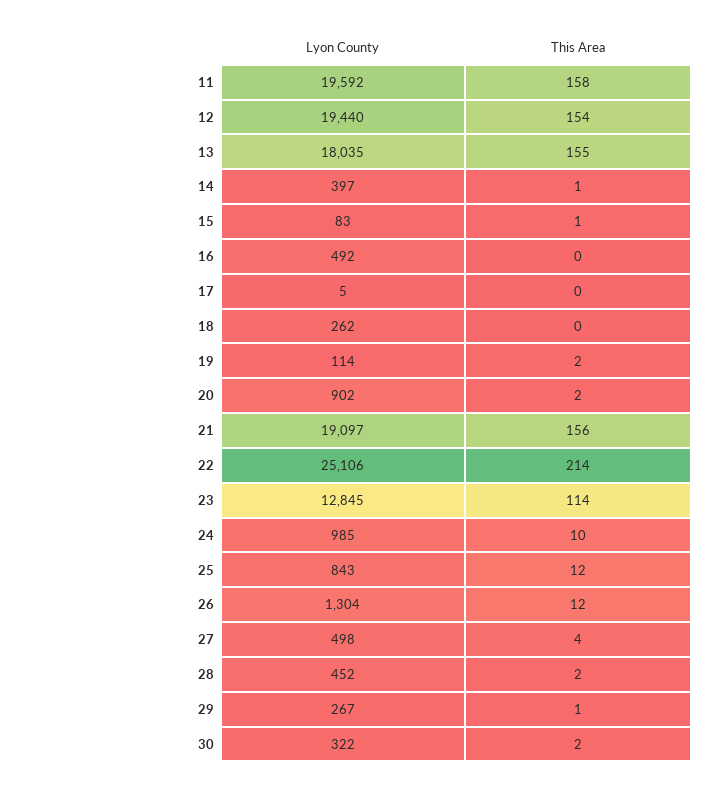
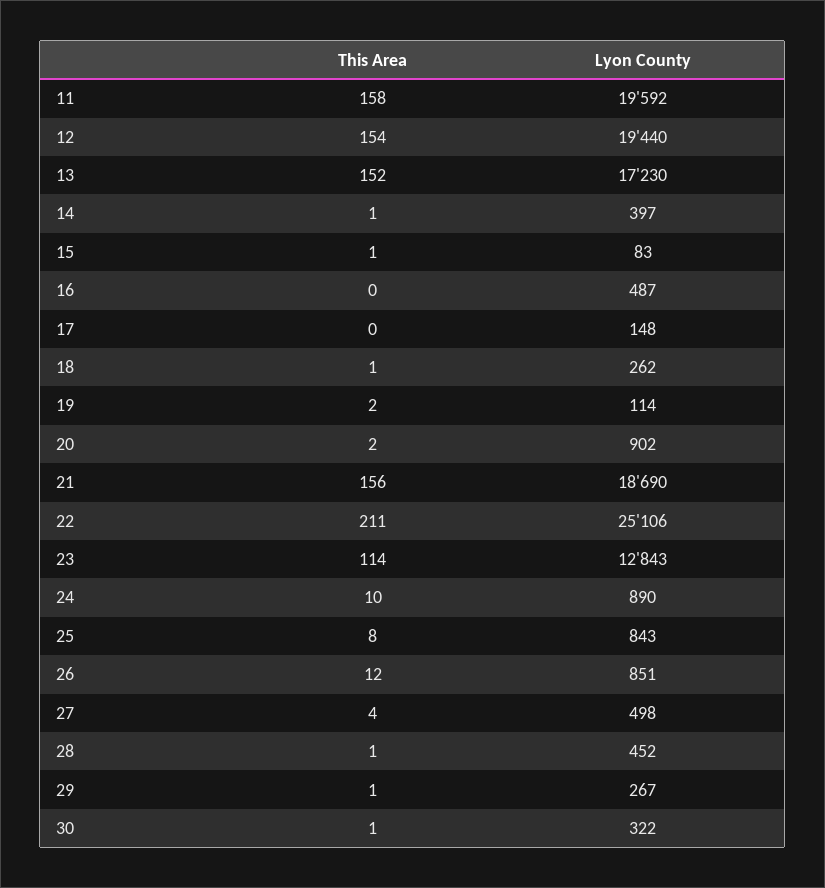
Lyon County, 13: 18035 -> 17230
This Area, 13: 155 -> 152
Lyon County, 16: 492 -> 487
Lyon County, 17: 5 -> 148
This Area, 18: 0 -> 1
Lyon County, 21: 19097 -> 18690
This Area, 22: 214 -> 211
Lyon County, 23: 12845 -> 12843
Lyon County, 24: 985 -> 890
This Area, 25: 12 -> 8
Lyon County, 26: 1304 -> 851
This Area, 28: 2 -> 1
This Area, 30: 2 -> 1

